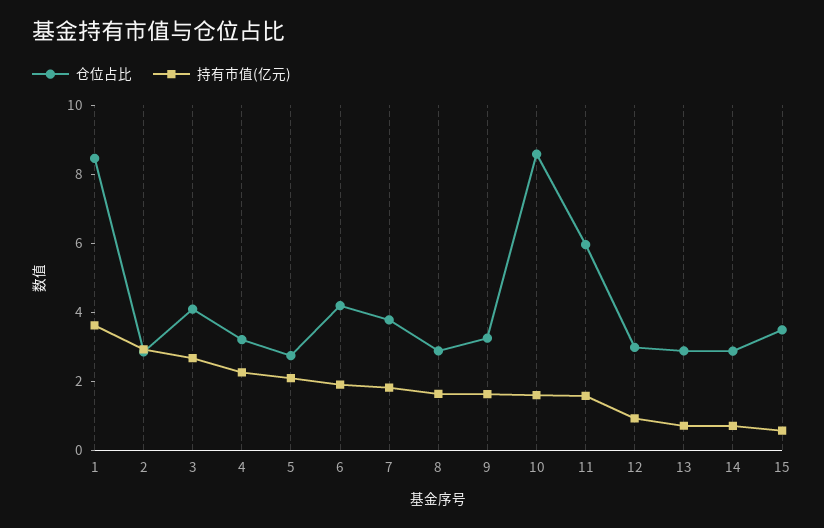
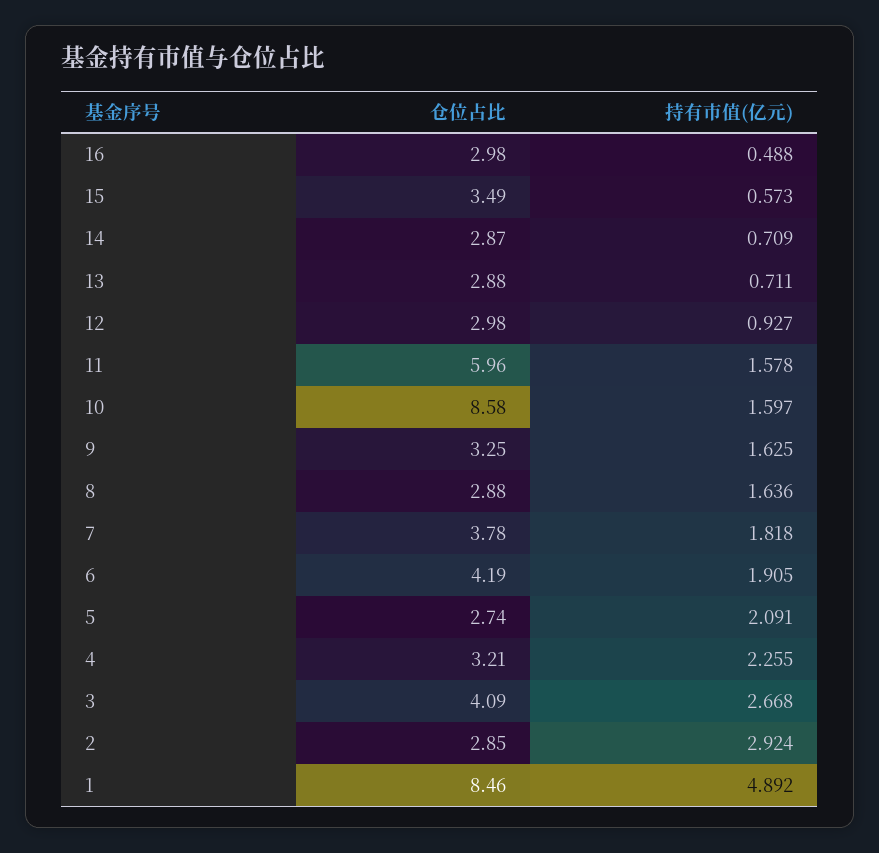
持有市值(亿元), 1: 3.5 -> 4.892
仓位占比, 16: none -> 2.98
持有市值(亿元), 16: none -> 0.488

